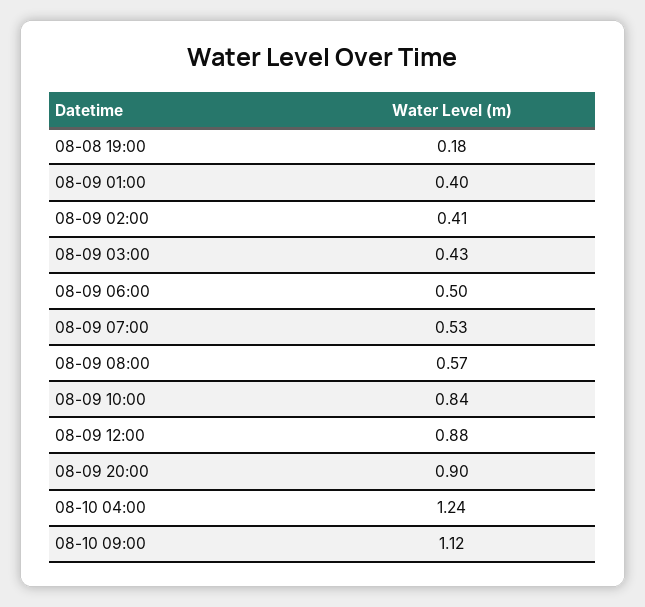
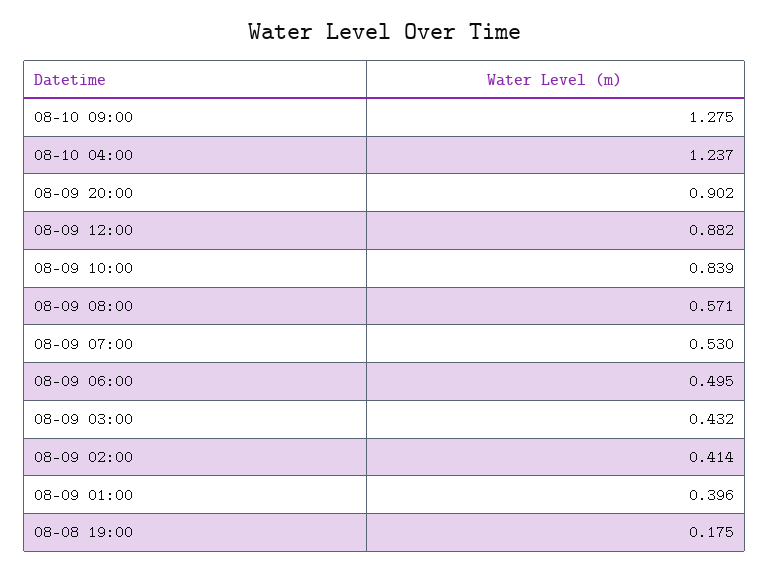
08-10 09:00: 1.12 -> 1.275

